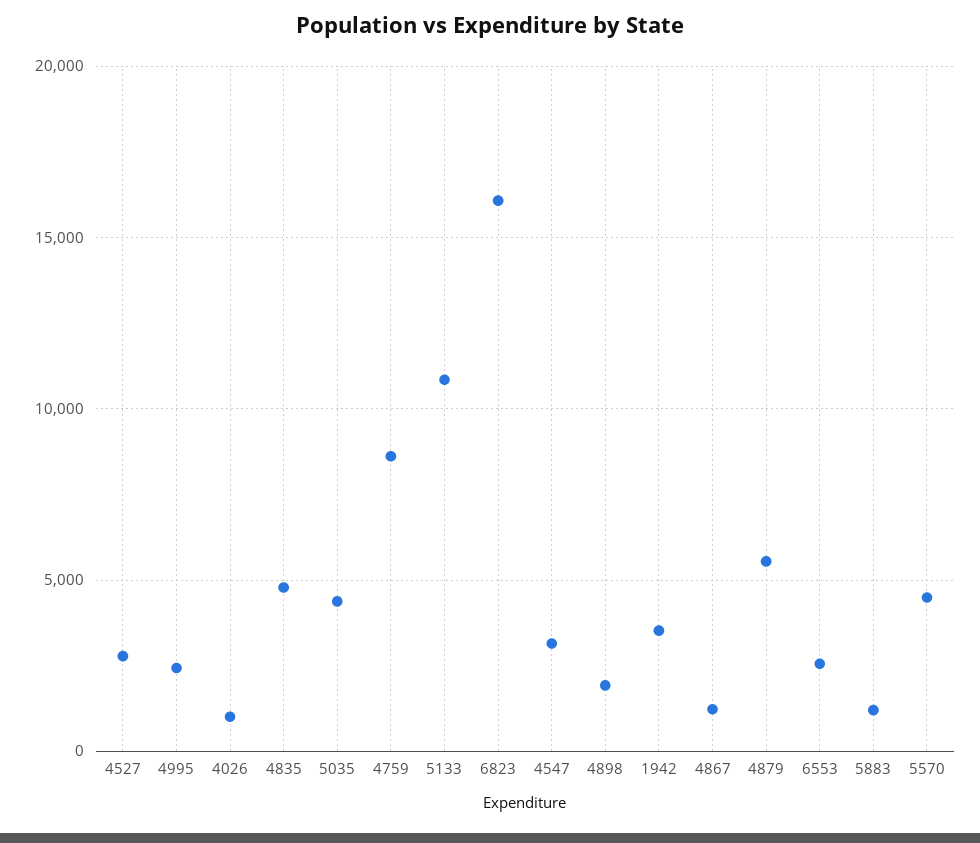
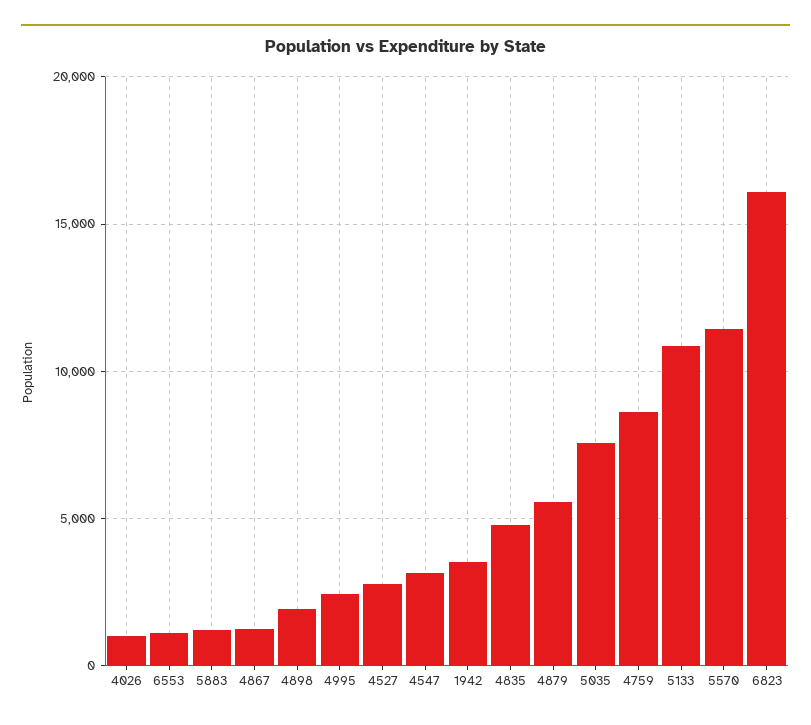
5035: 4500 -> 7500
6553: 2500 -> 1000
5570: 4500 -> 11500

